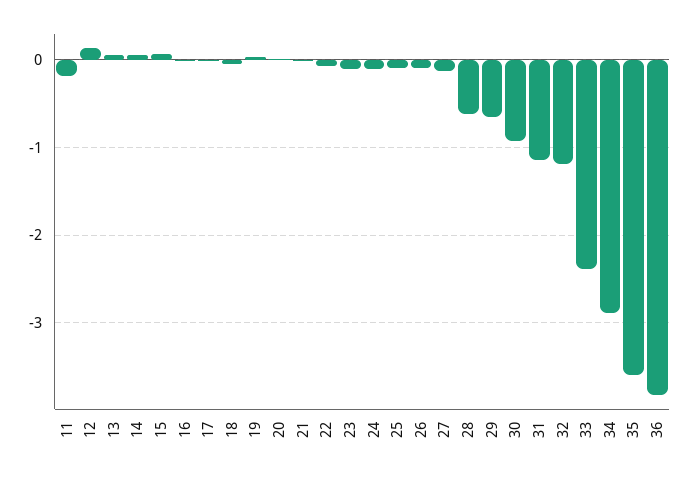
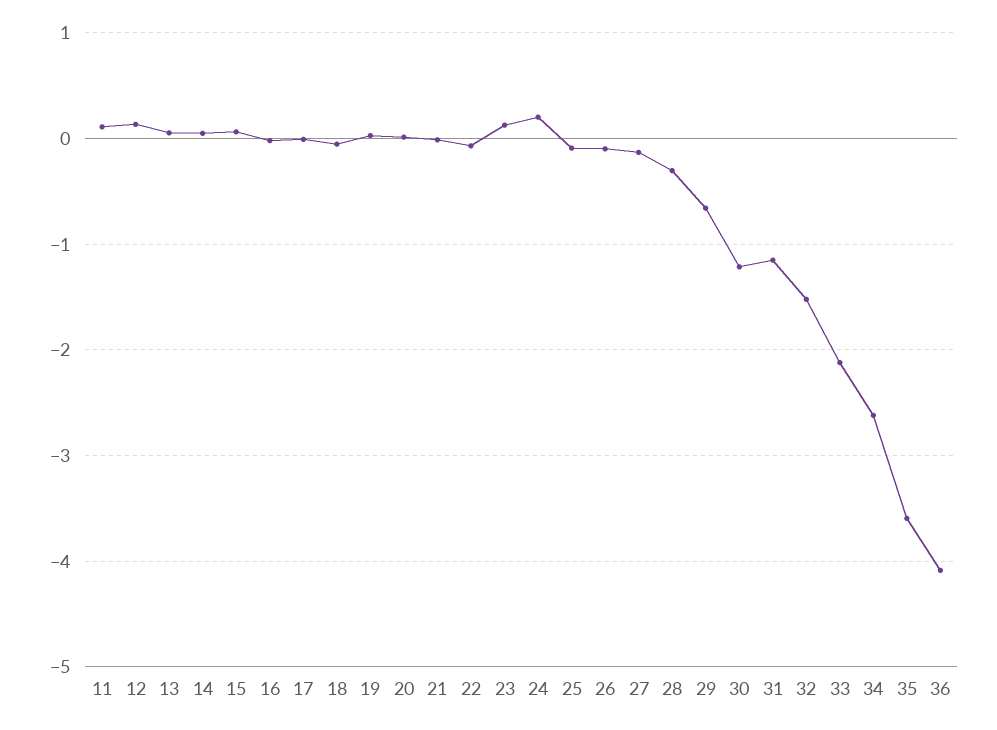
11: -0.2 -> 0.1
23: -0.1 -> 0.1
24: -0.1 -> 0.2
28: -0.6 -> -0.3
30: -0.9 -> -1.2
32: -1.2 -> -1.5
33: -2.4 -> -2.1
34: -2.9 -> -2.6
36: -3.8 -> -4.1

